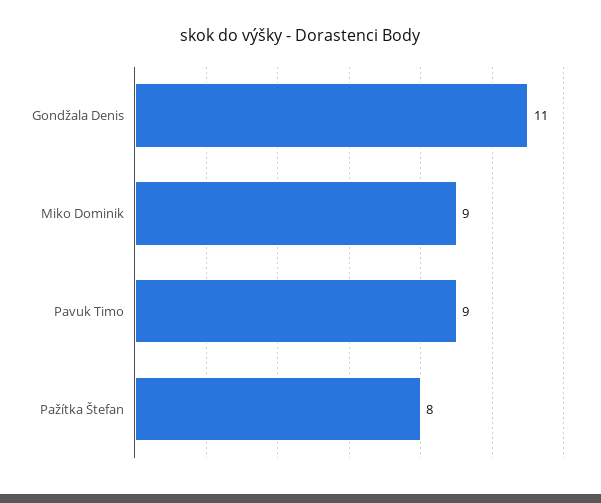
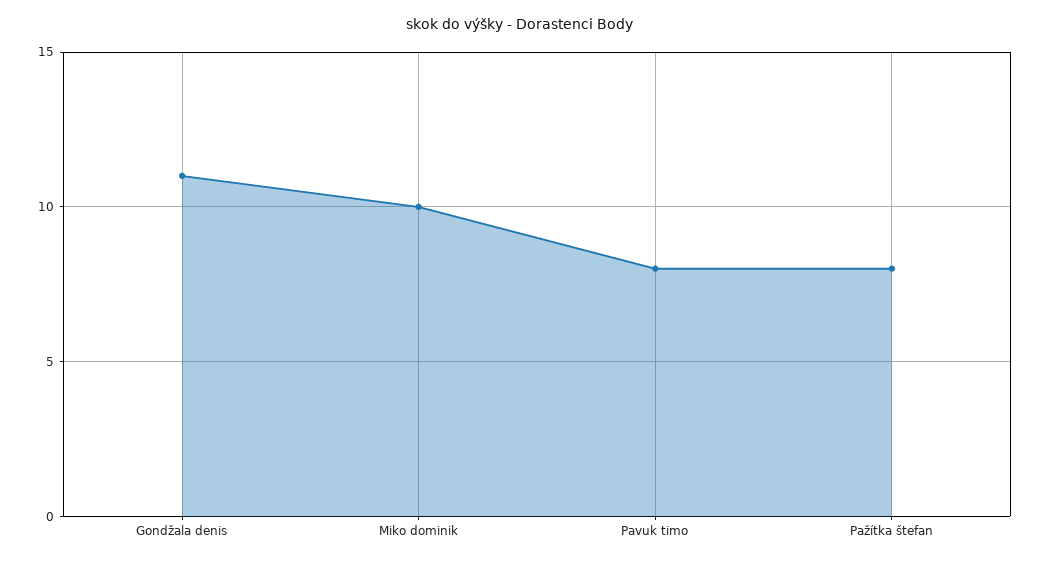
Miko Dominik: 9 -> 10
Pavuk Timo: 9 -> 8

